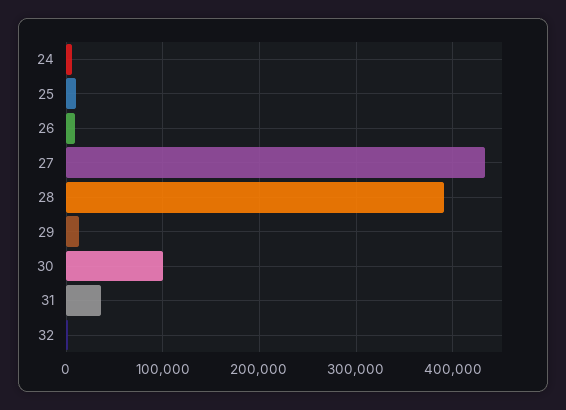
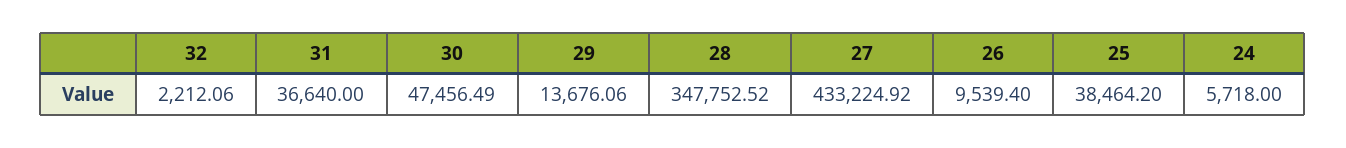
25: 10000 -> 38464.2
28: 390000 -> 347752.52
30: 100000 -> 47456.49

